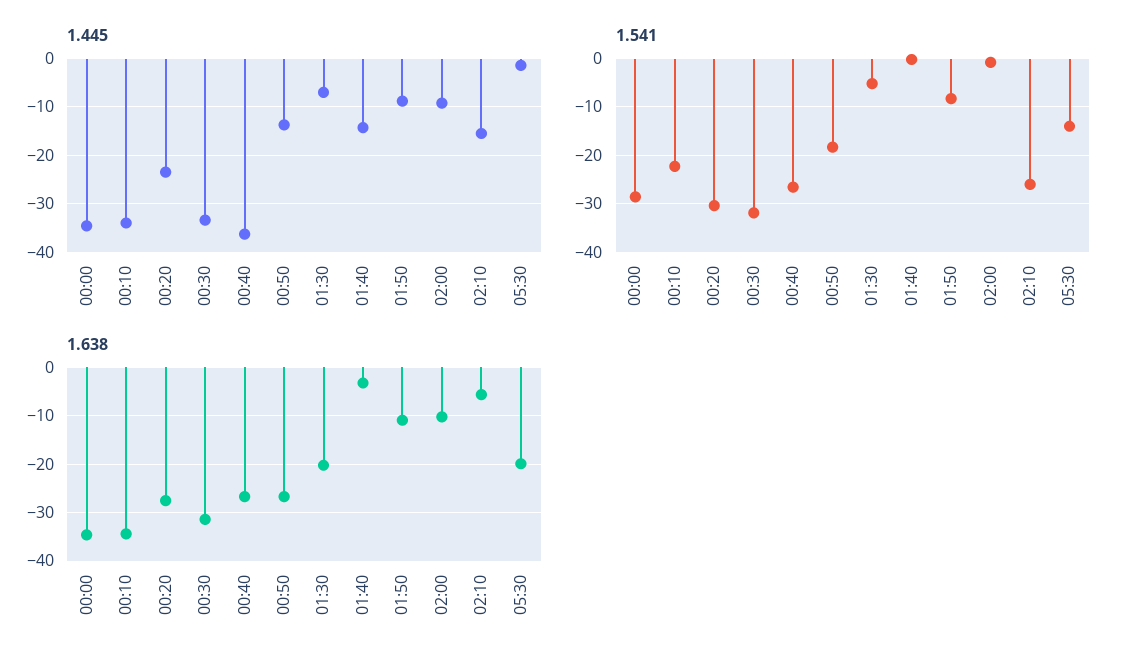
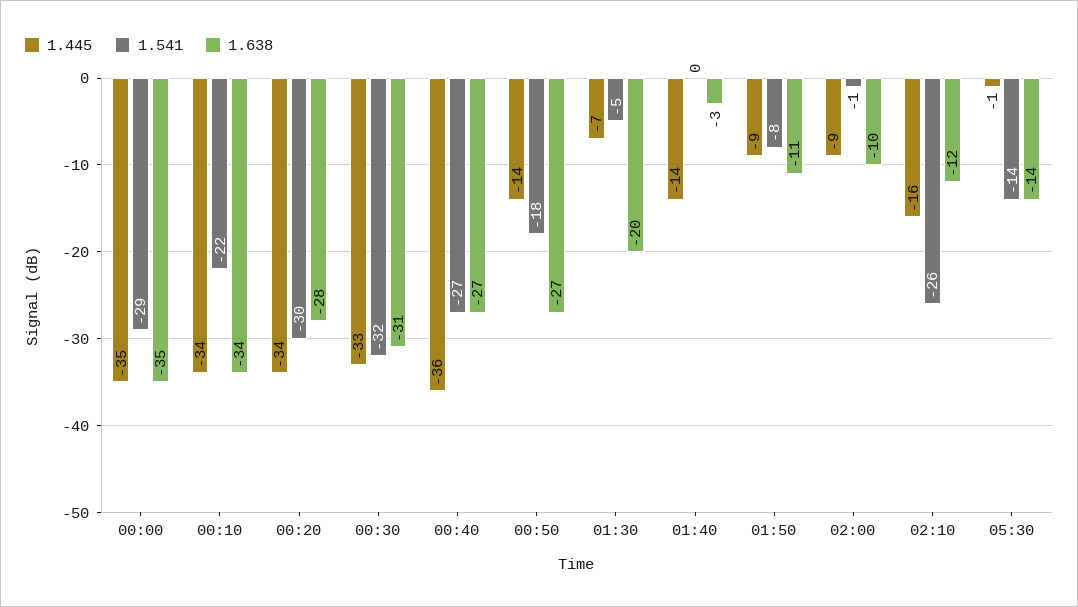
1.445, 00:20: -24 -> -34
1.638, 02:10: -6 -> -12
1.638, 05:30: -20 -> -14

